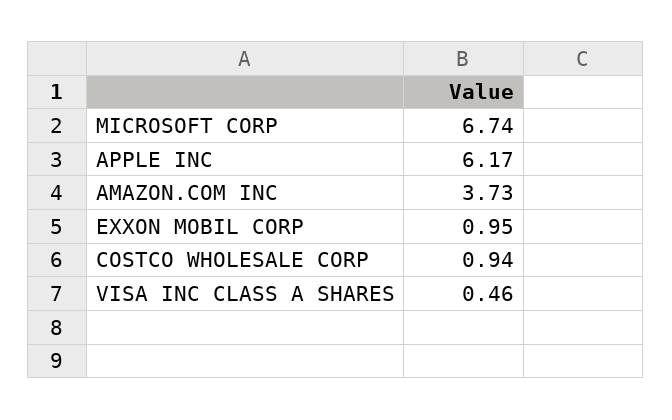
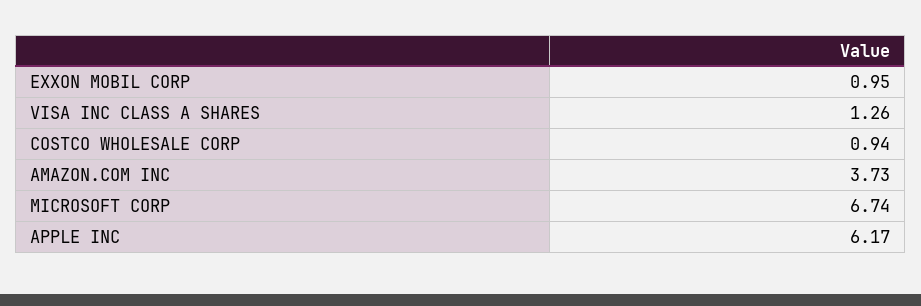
VISA INC CLASS A SHARES: 0.46 -> 1.26

